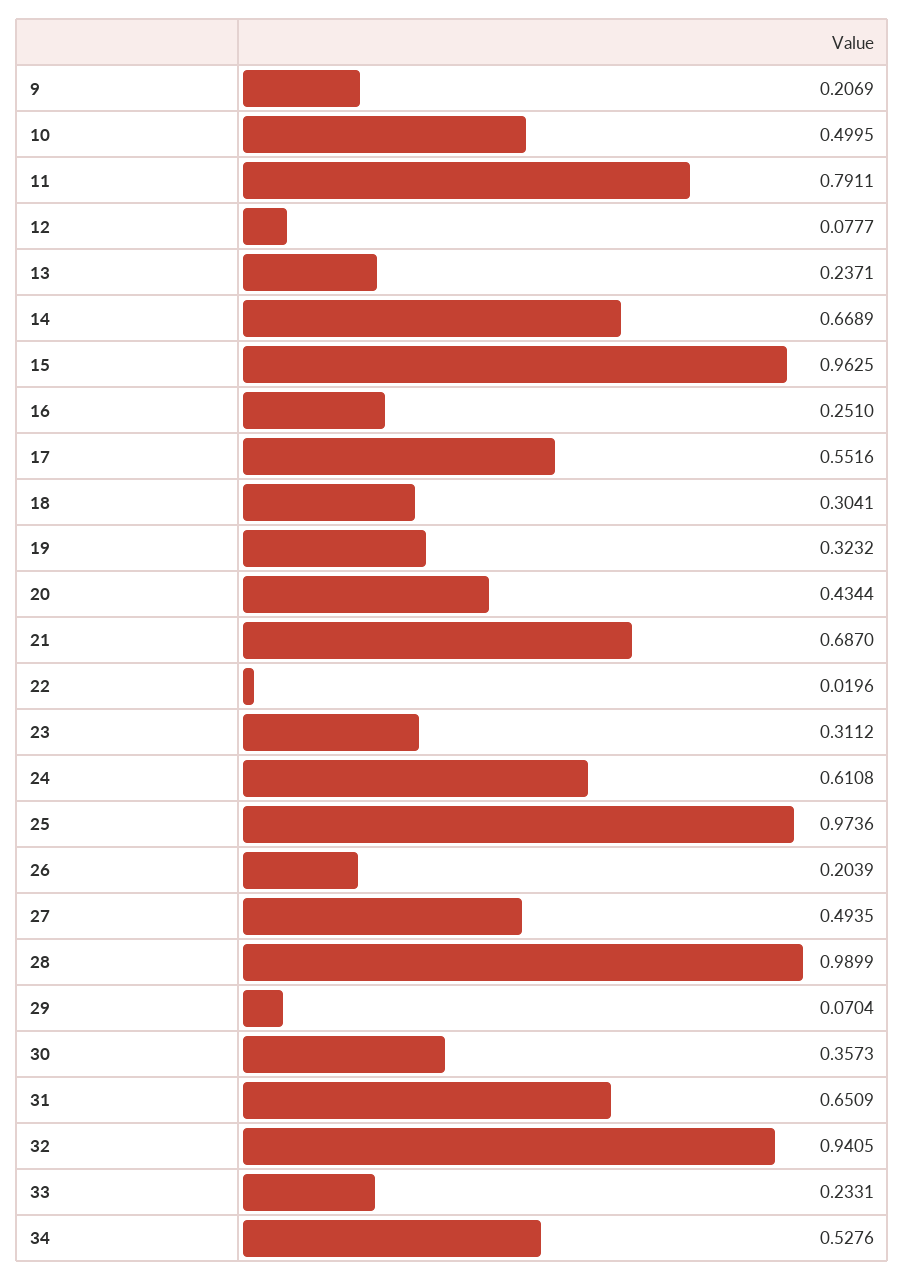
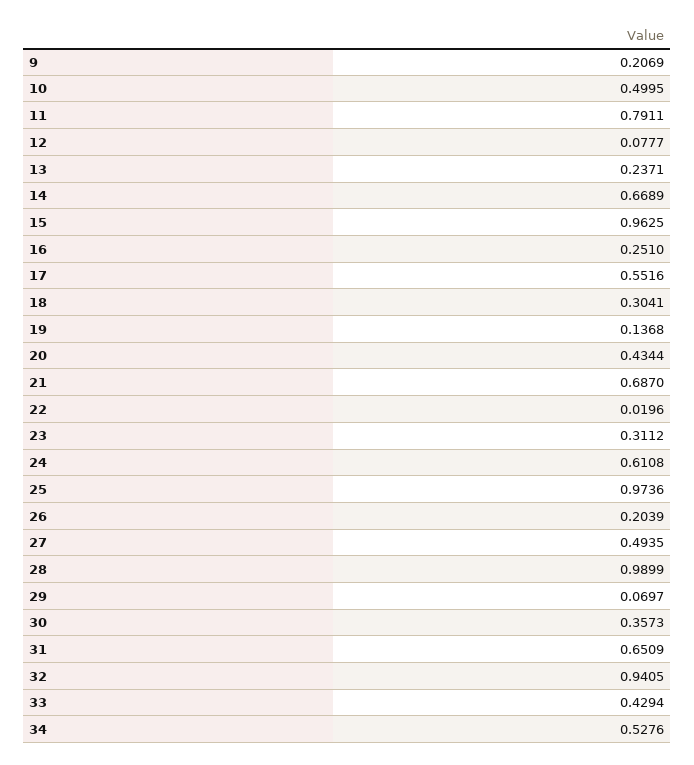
19: 0.3232 -> 0.1368
29: 0.0704 -> 0.0697
33: 0.2331 -> 0.4294

